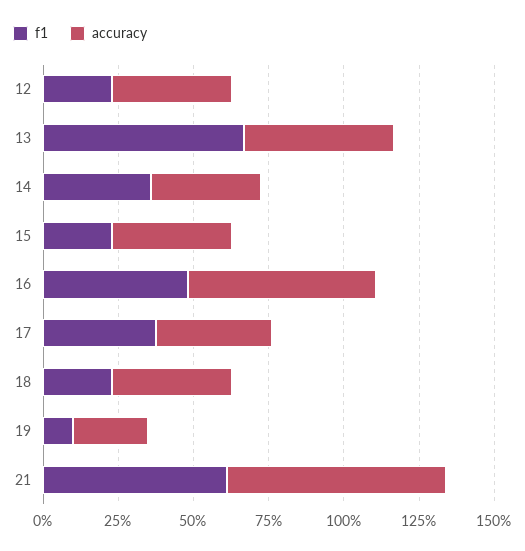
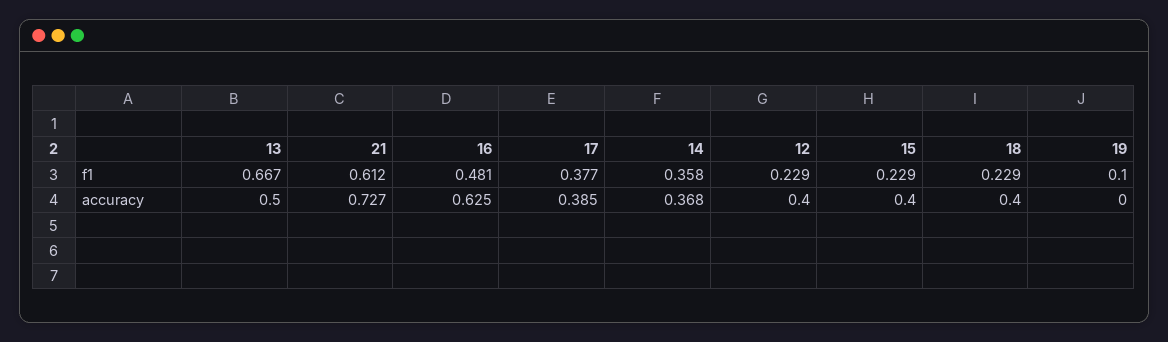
accuracy, 19: 0.25 -> 0

